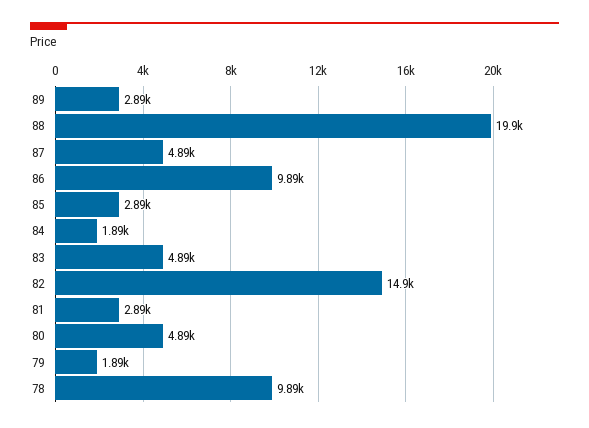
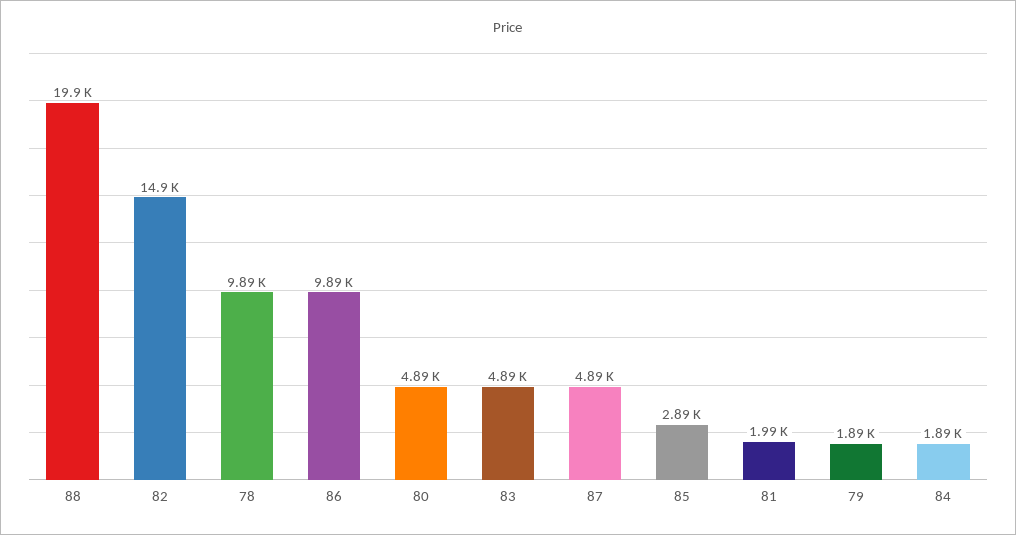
89: 2890 -> none
81: 2890 -> 1990

